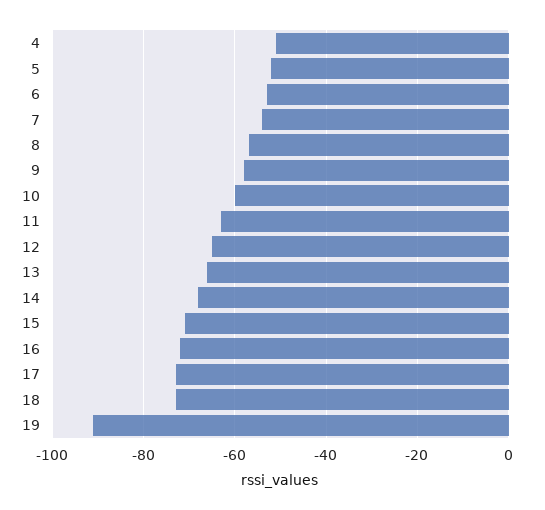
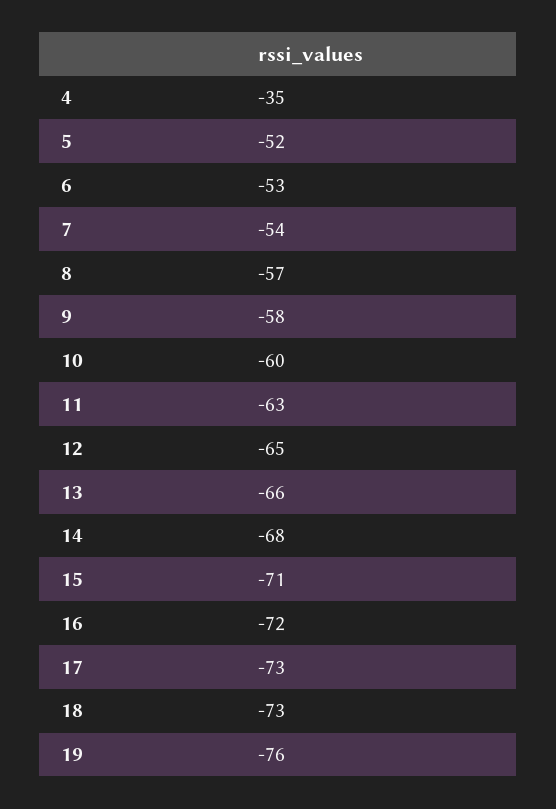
4: -50 -> -35
19: -90 -> -76

